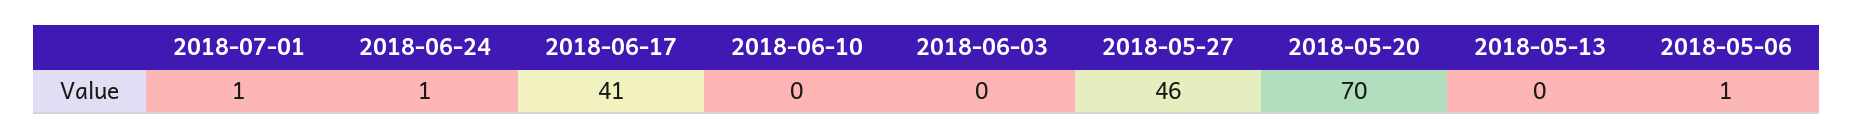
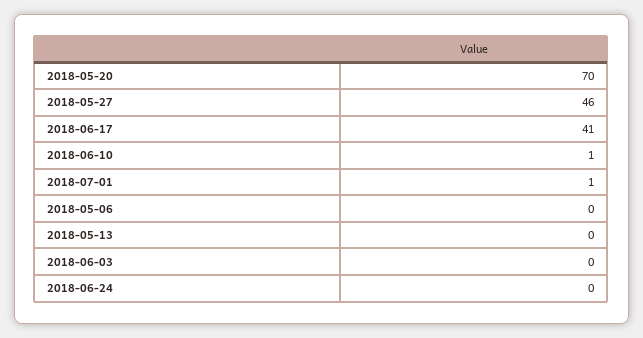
2018-06-24: 1 -> 0
2018-06-10: 0 -> 1
2018-05-06: 1 -> 0

